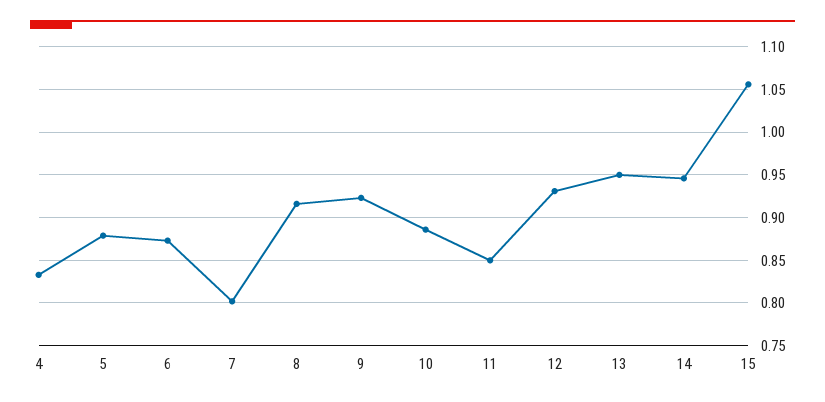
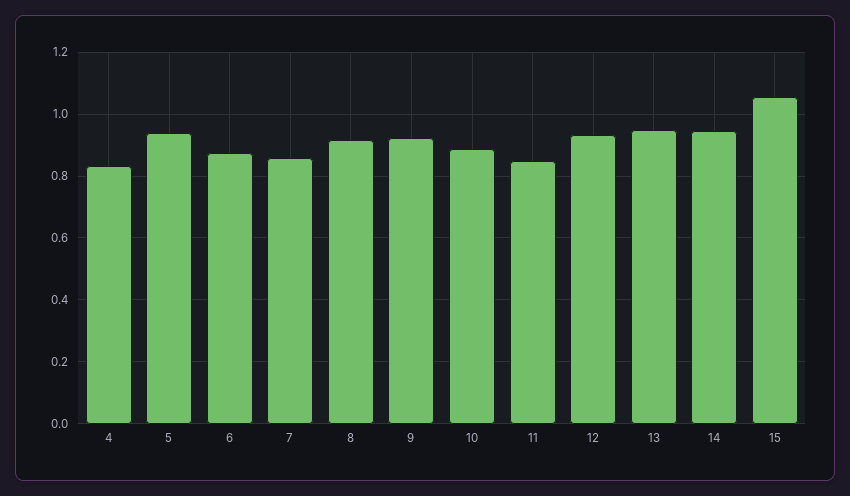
5: 0.88 -> 0.94
7: 0.8 -> 0.86

